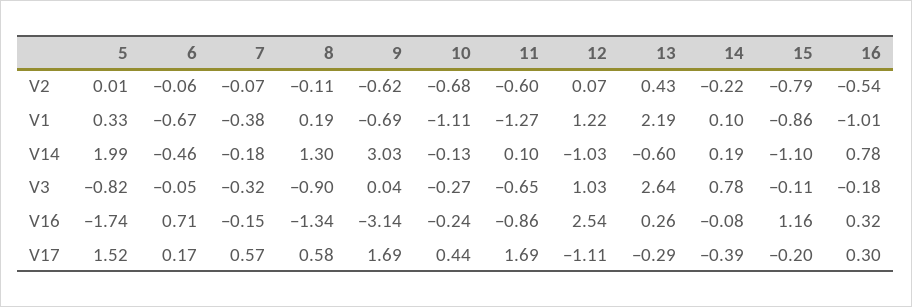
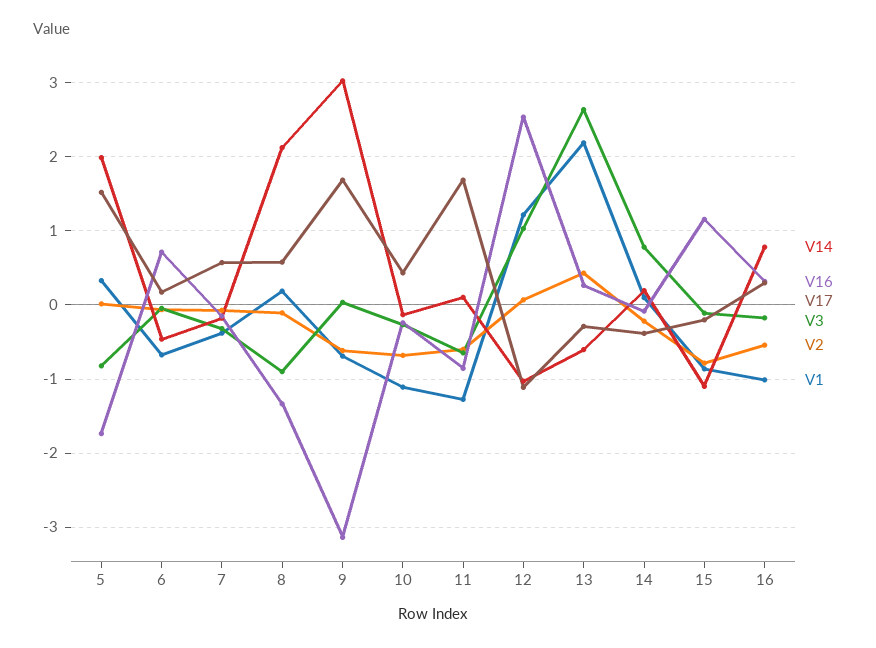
V14, 8: 1.3 -> 2.1

